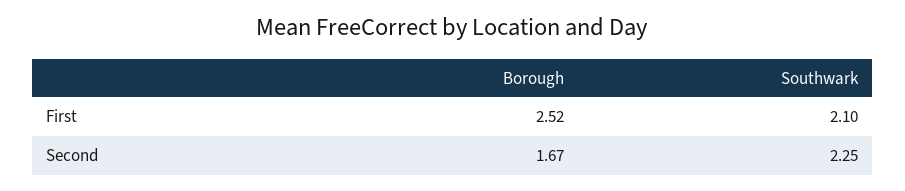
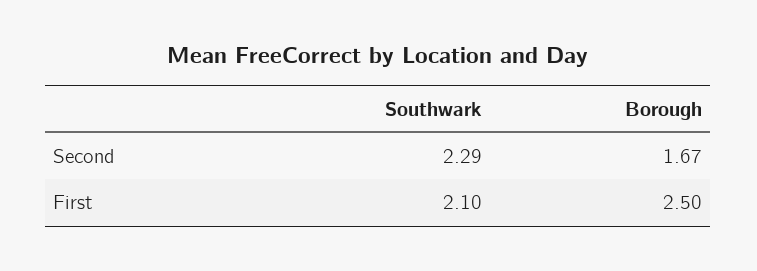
Borough, First: 2.52 -> 2.5
Southwark, Second: 2.25 -> 2.29

